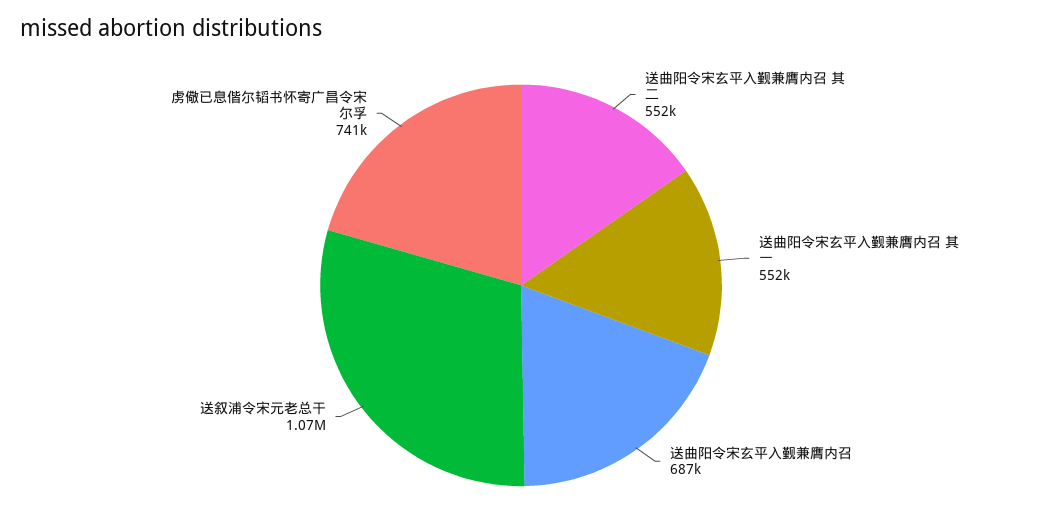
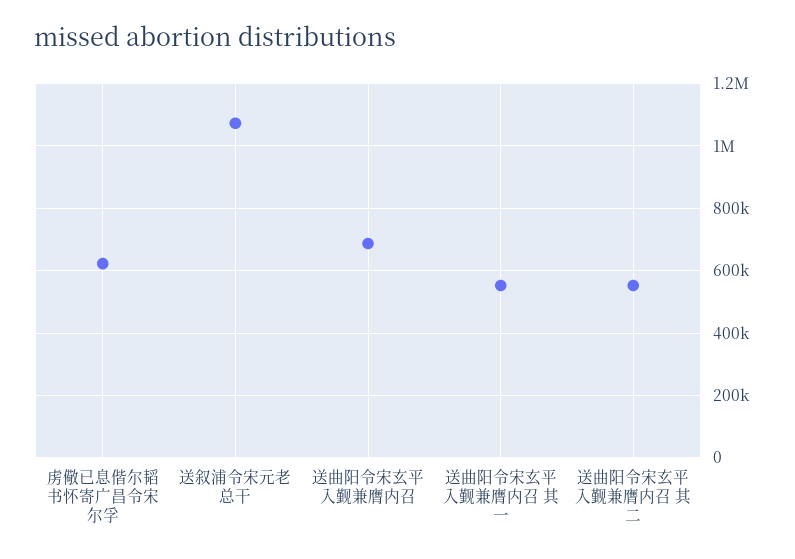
虏儆已息偕尔韬书怀寄广昌令宋尔孚: 741000 -> 620000

